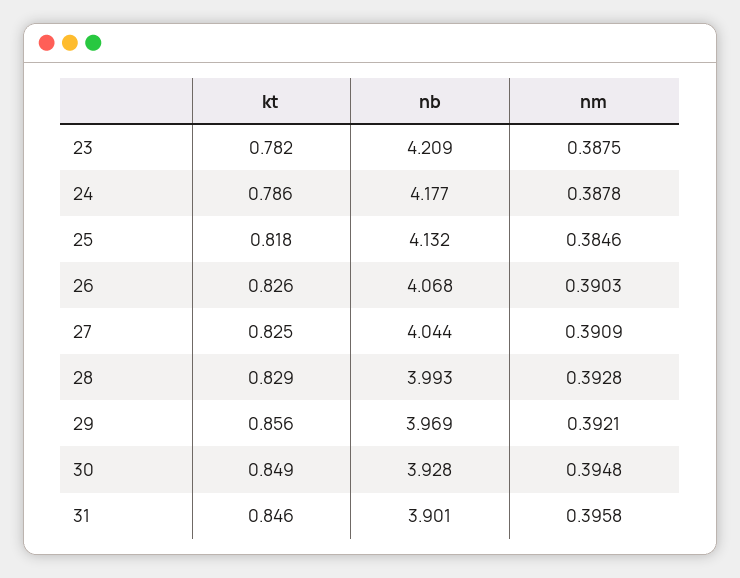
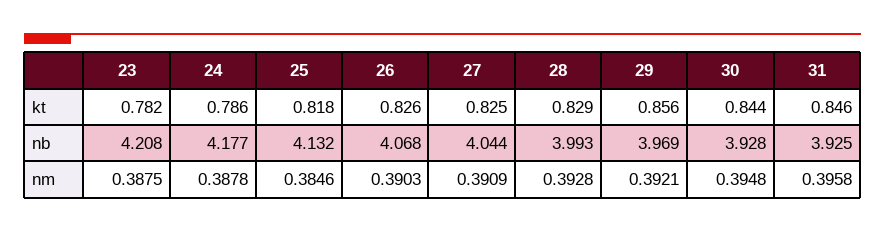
nb, 23: 4.209 -> 4.208
kt, 30: 0.849 -> 0.844
nb, 31: 3.901 -> 3.925

